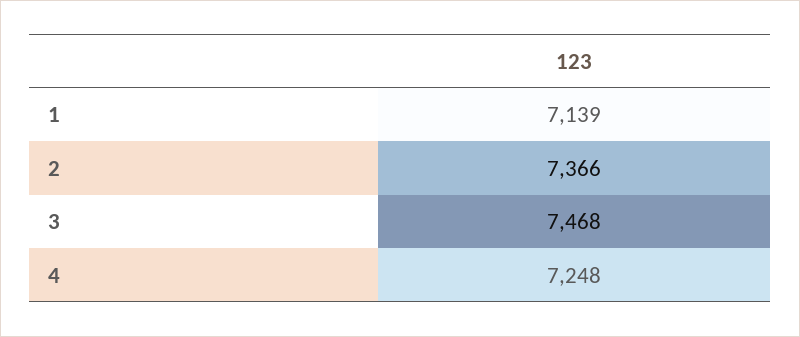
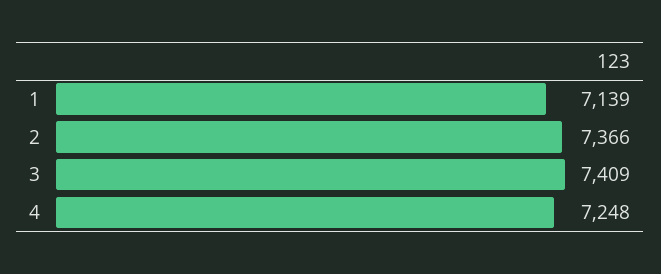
3: 7468 -> 7409

